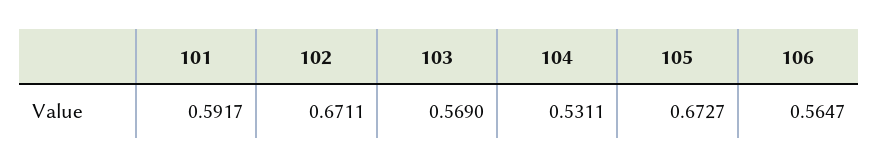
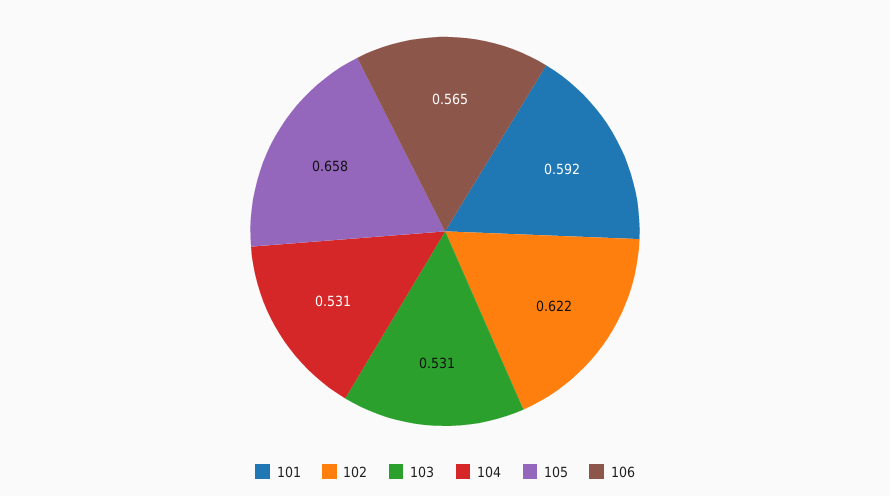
102: 0.6711 -> 0.622
103: 0.569 -> 0.531
105: 0.6727 -> 0.658

